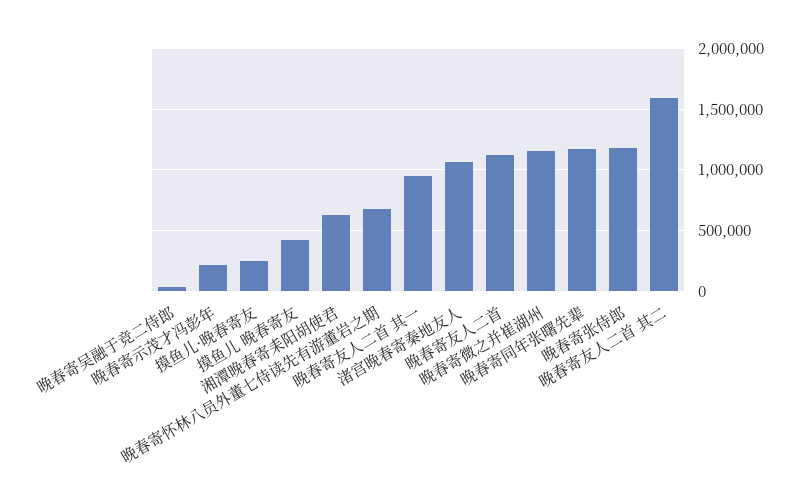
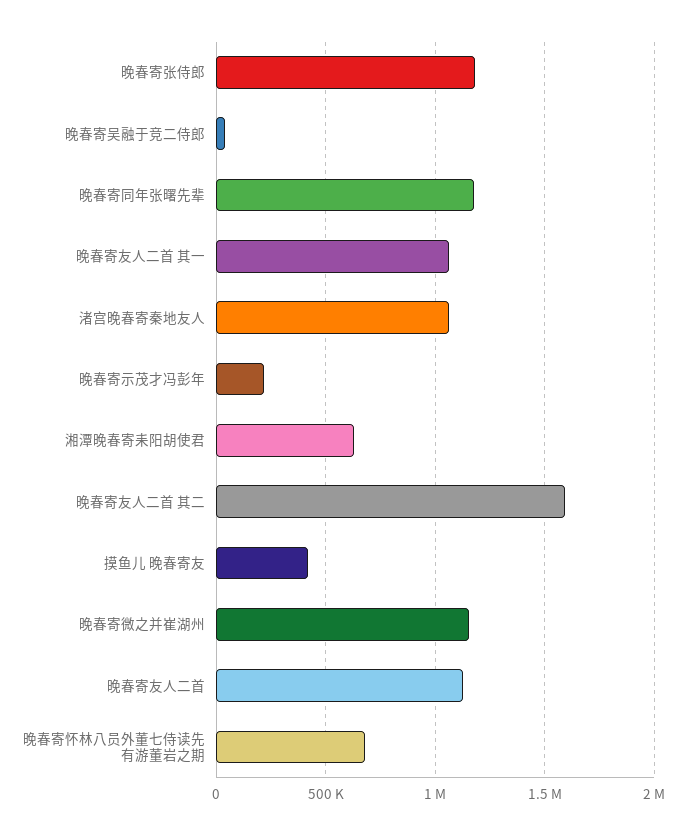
摸鱼儿·晚春寄友: 250000 -> none
晚春寄友人二首 其一: 950000 -> 1050000

